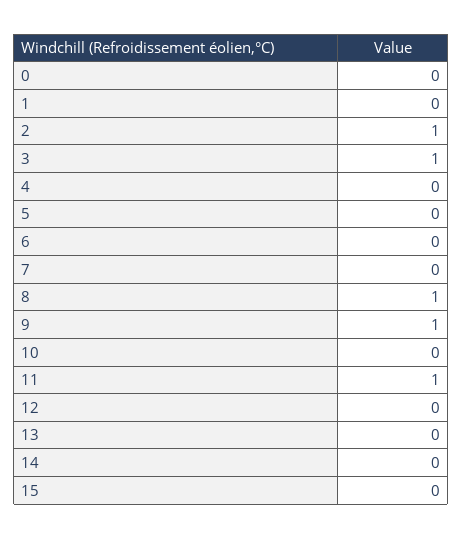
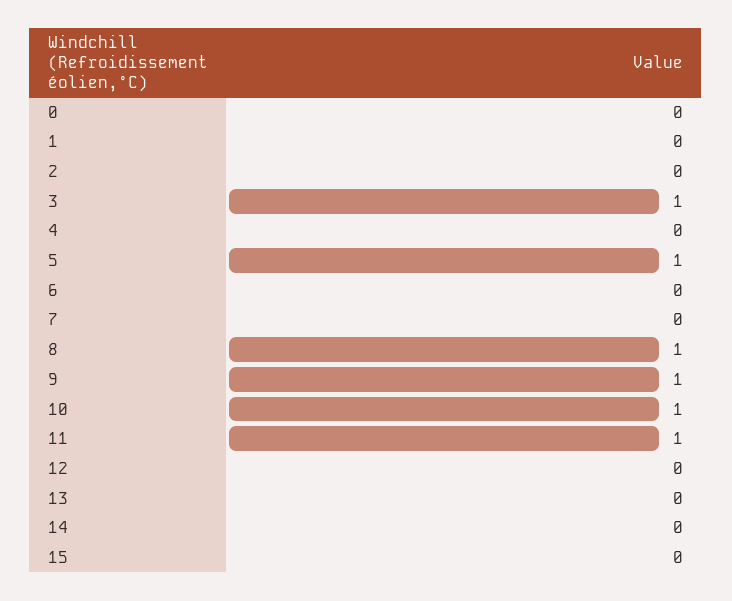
2: 1 -> 0
5: 0 -> 1
10: 0 -> 1

